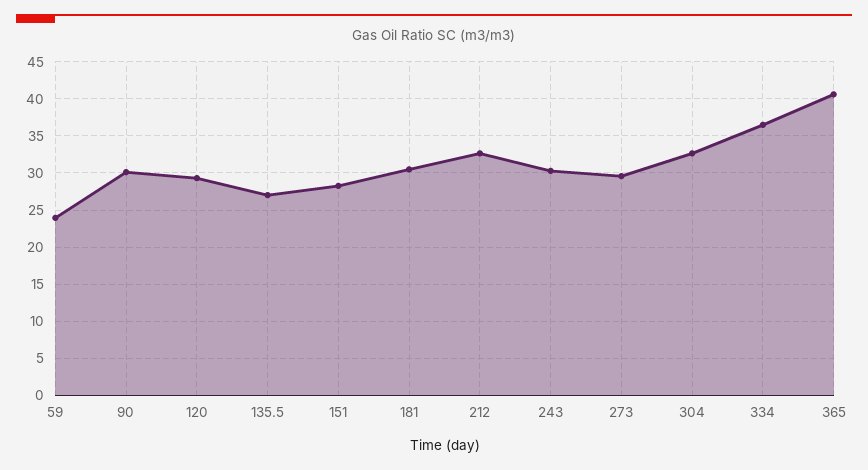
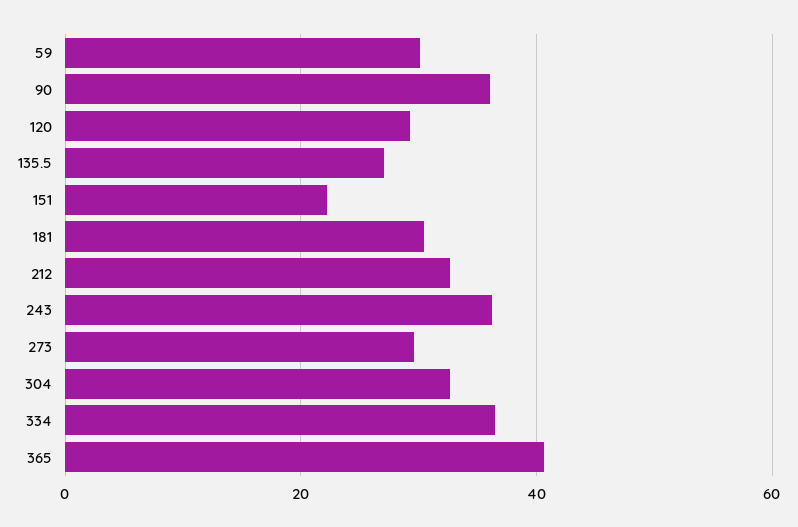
59: 24 -> 30
90: 30 -> 36
151: 28 -> 22
243: 30 -> 36

